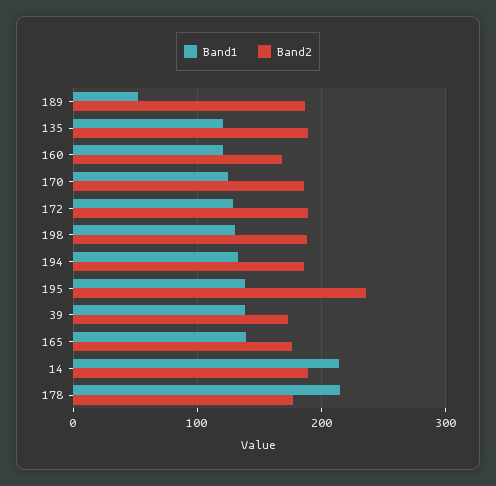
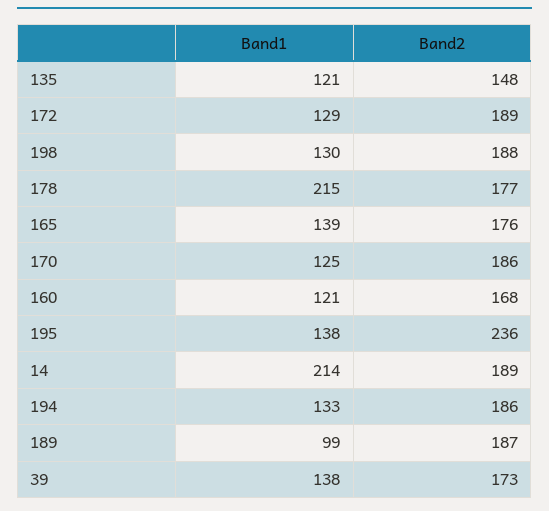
Band1, 189: 50 -> 99
Band2, 135: 190 -> 148

